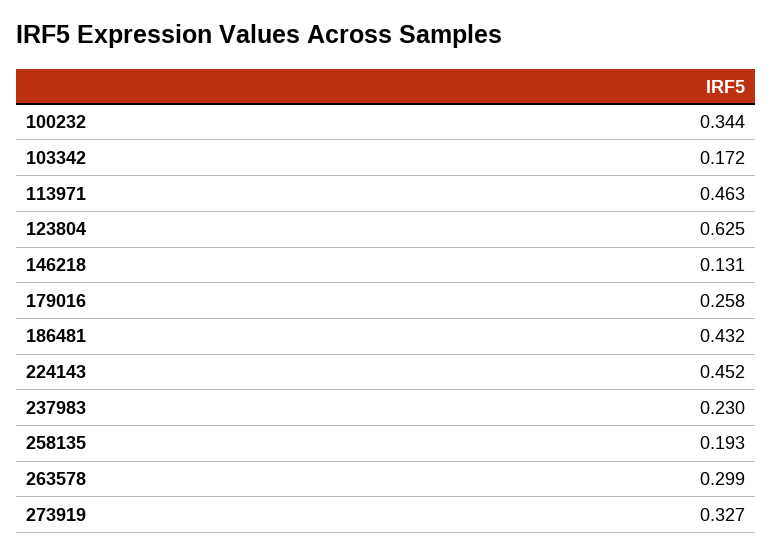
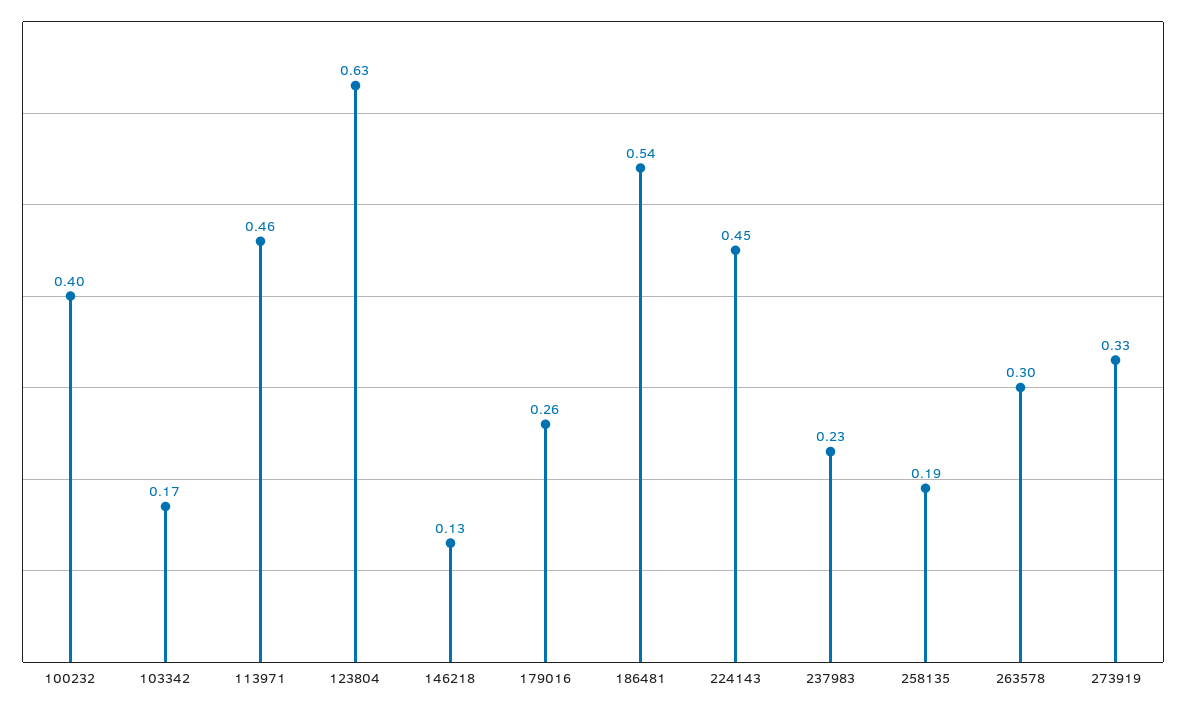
100232: 0.344 -> 0.4
186481: 0.432 -> 0.54

